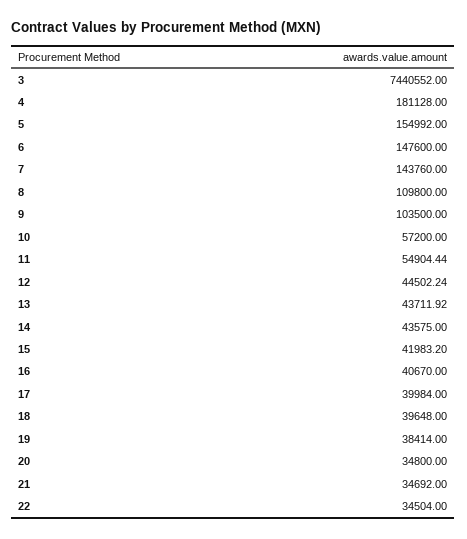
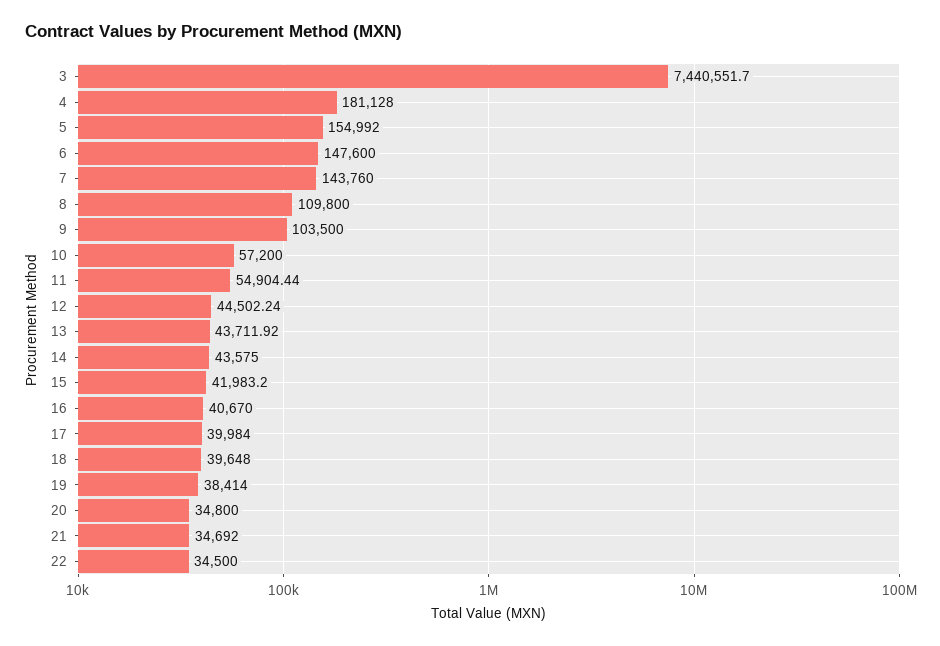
3: 7440552 -> 7440551.7
22: 34504 -> 34500

